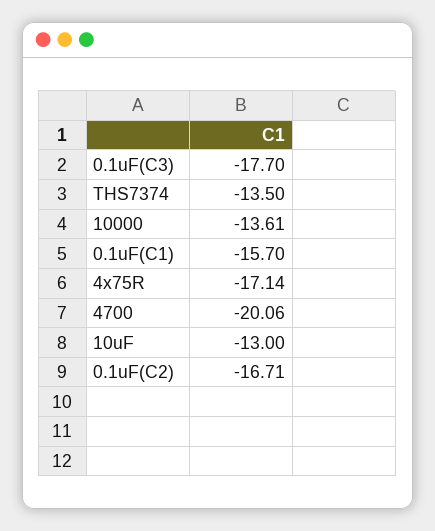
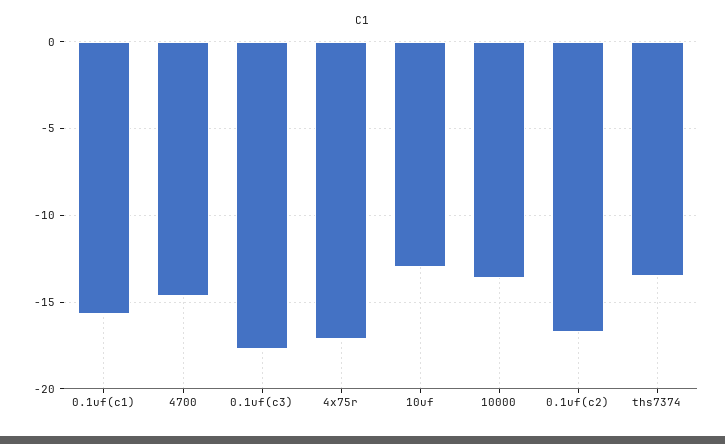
4700: -20.06 -> -14.5

